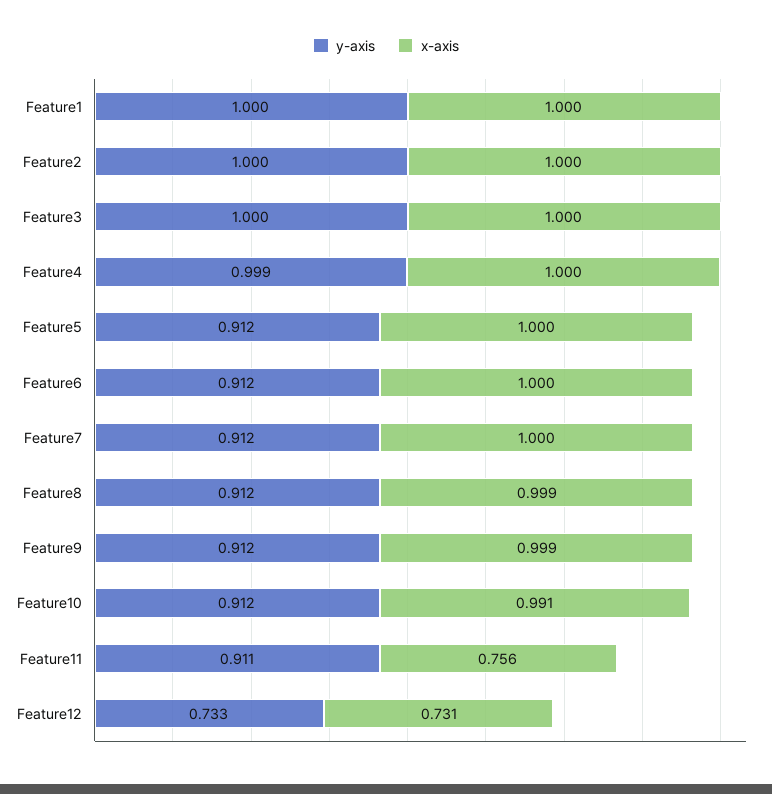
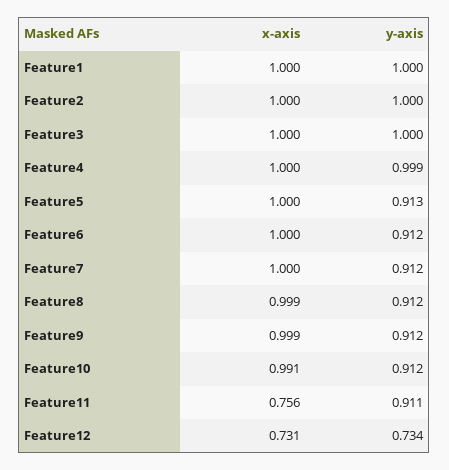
y-axis, Feature5: 0.912 -> 0.913
y-axis, Feature12: 0.733 -> 0.734

